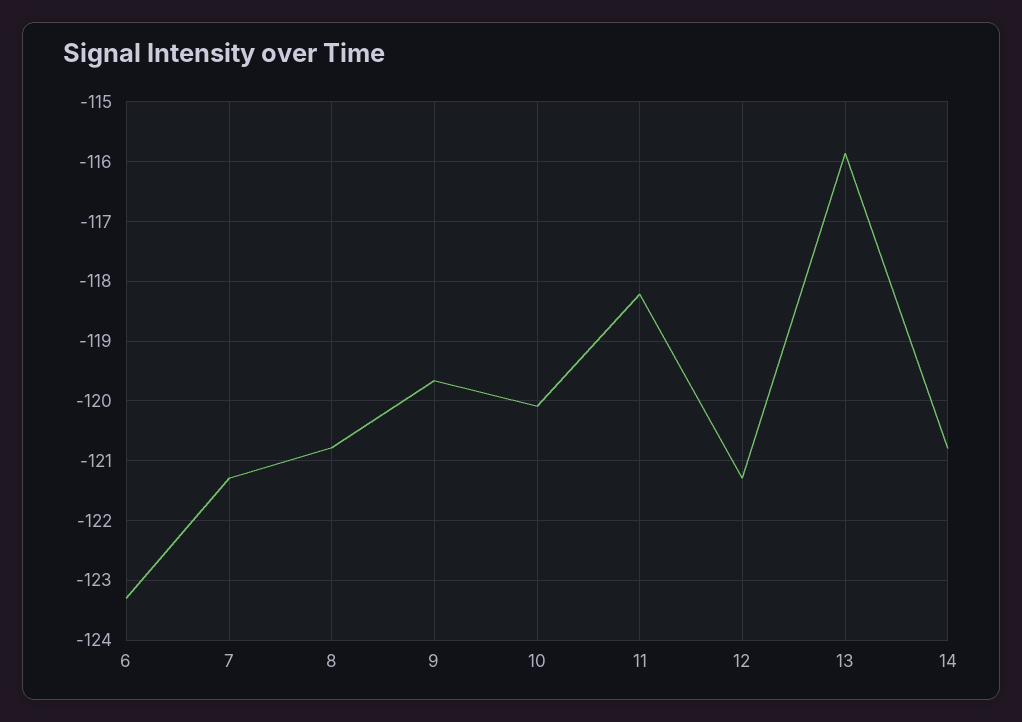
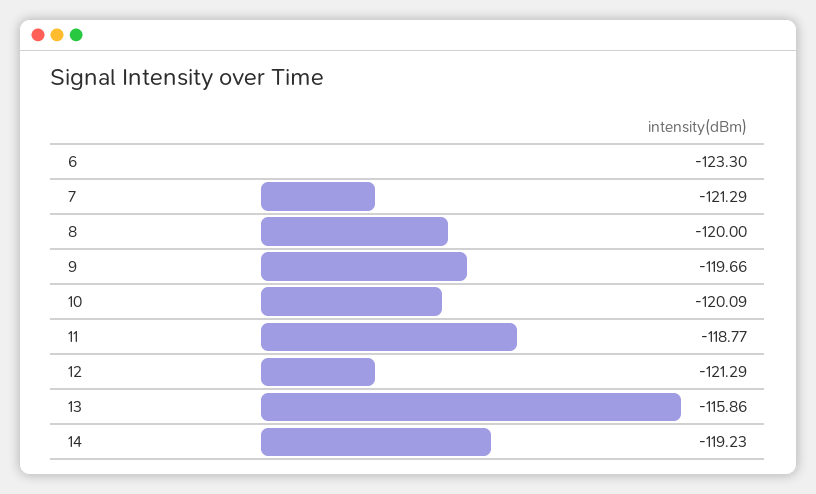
8: -120.8 -> -120
11: -118.2 -> -118.77
14: -120.8 -> -119.23

